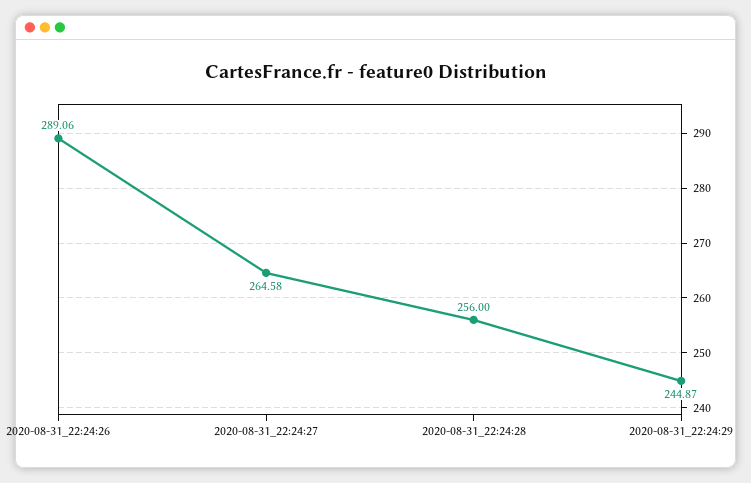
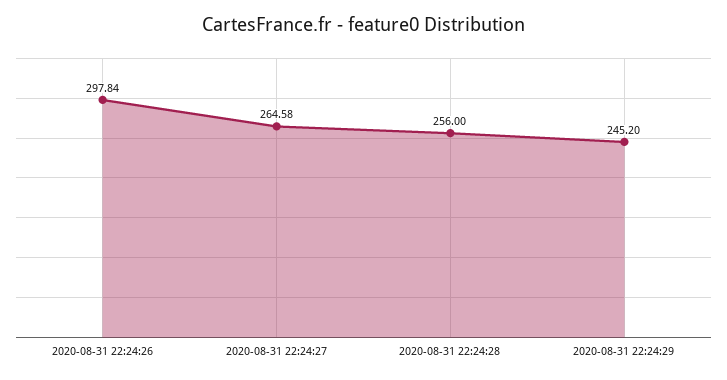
2020-08-31_22:24:26: 289.06 -> 297.84
2020-08-31_22:24:29: 244.87 -> 245.2

